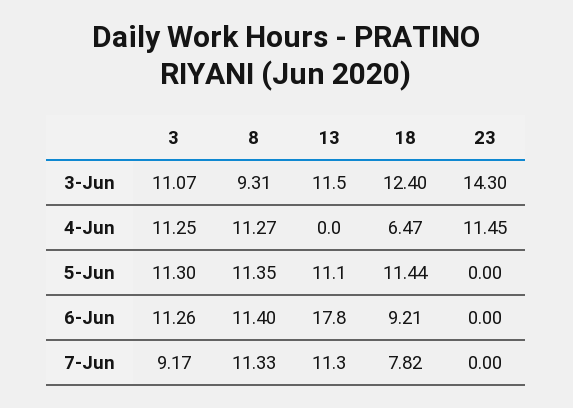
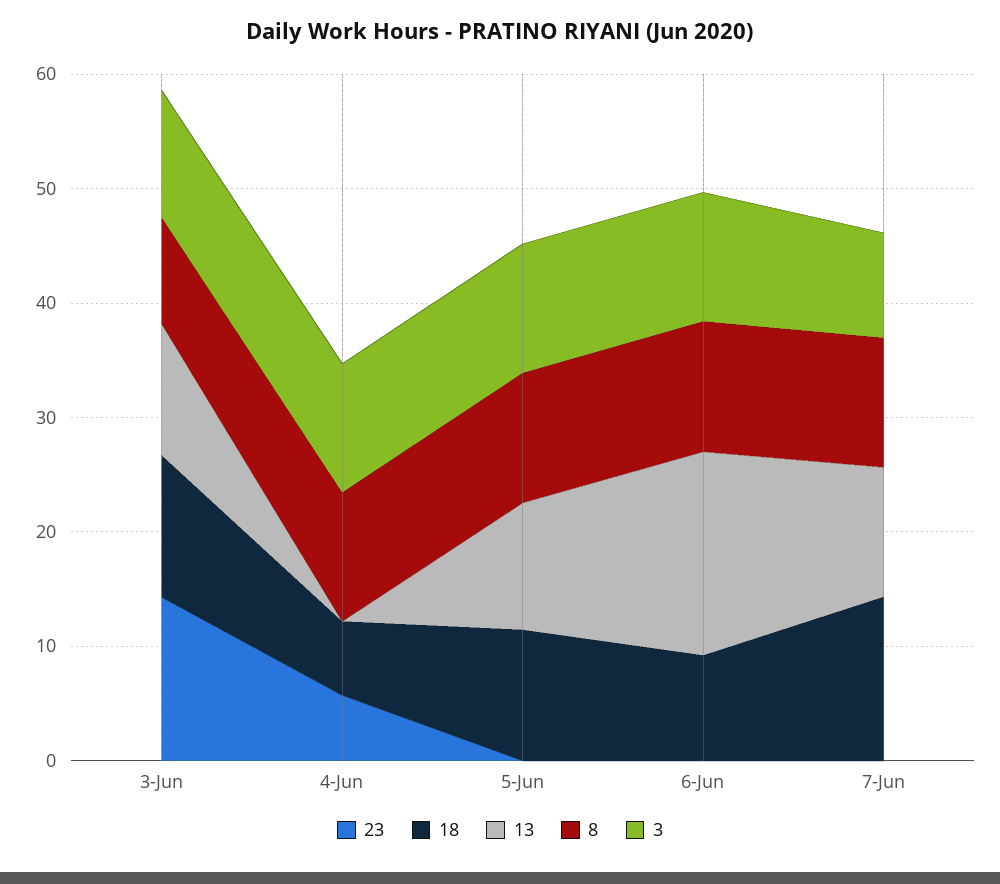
23, 4-Jun: 11.45 -> 6
18, 7-Jun: 7.82 -> 14

